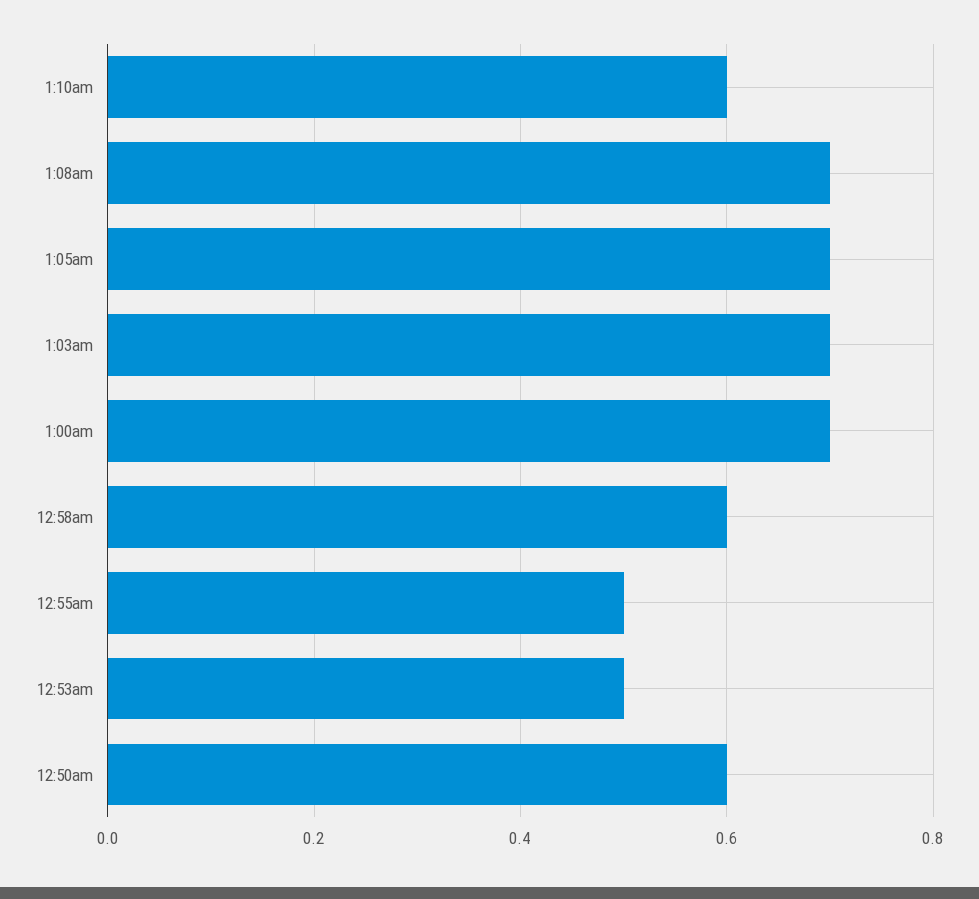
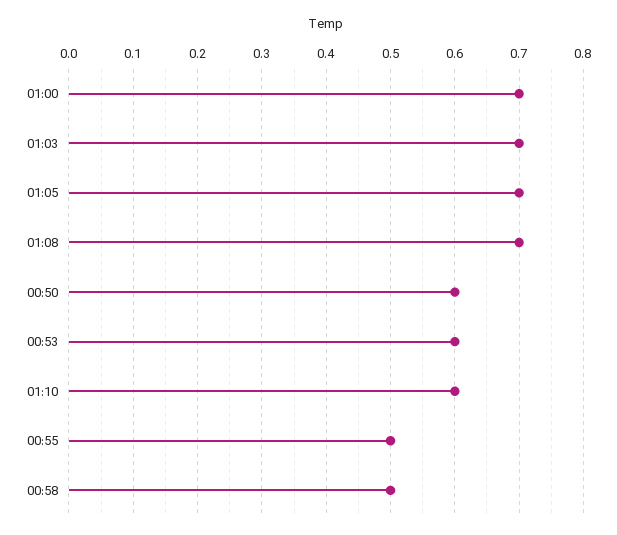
12:58am: 0.6 -> 0.5
12:53am: 0.5 -> 0.6

